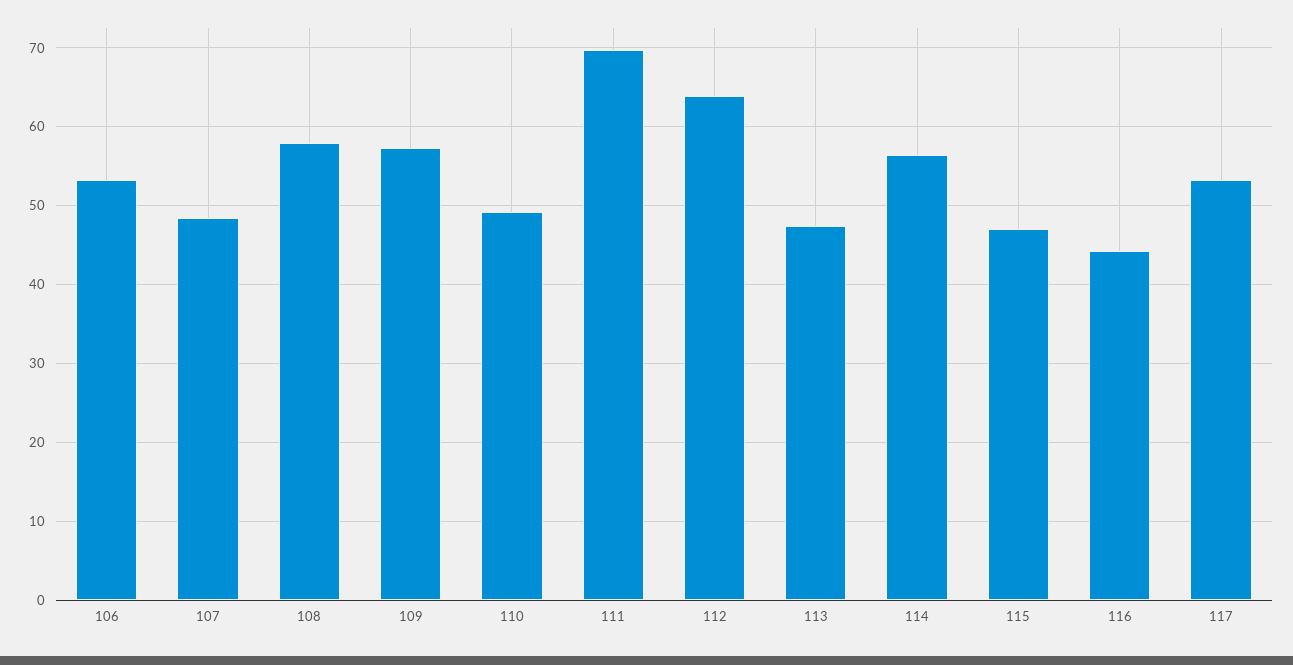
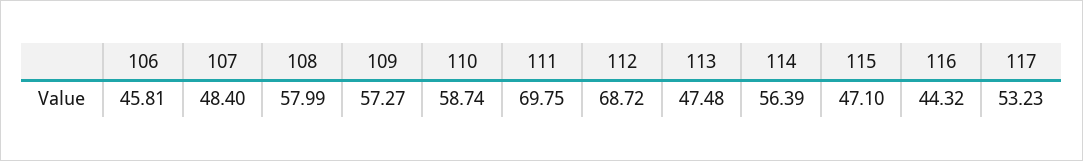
106: 53 -> 45.81
110: 49 -> 58.74
112: 64 -> 68.72

